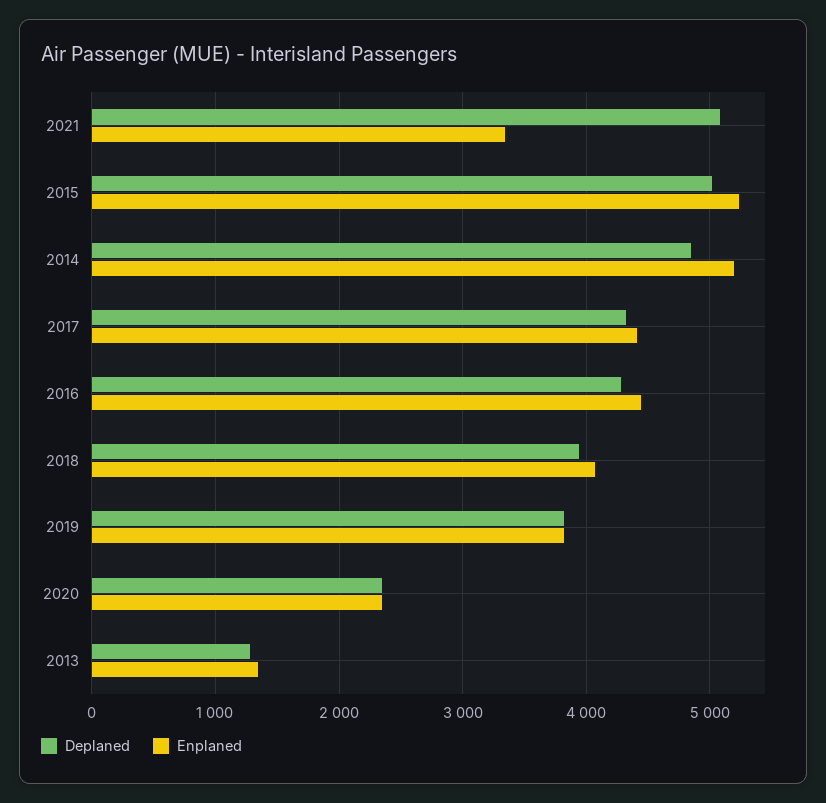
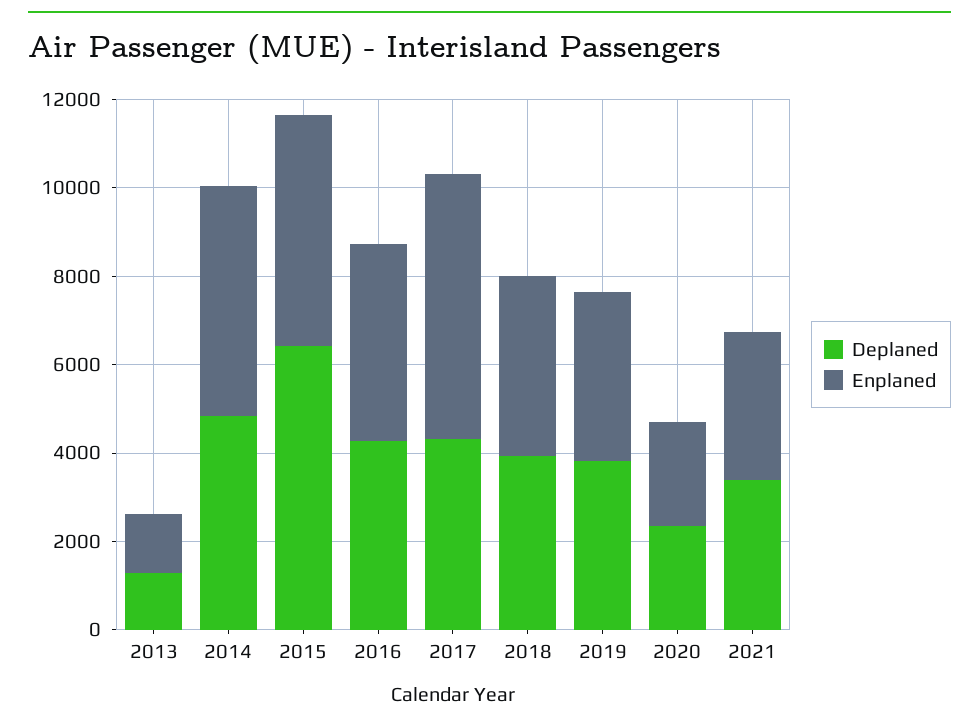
Deplaned, 2021: 5100 -> 3500
Deplaned, 2015: 5000 -> 6500
Enplaned, 2017: 4400 -> 6000

